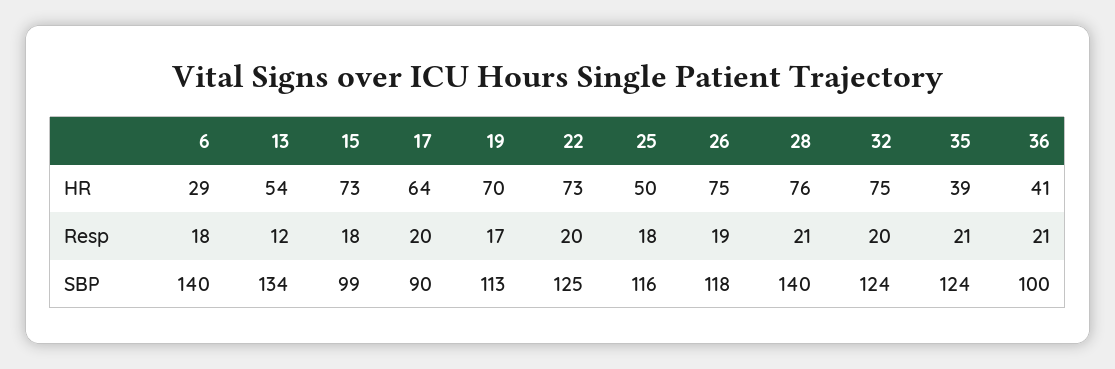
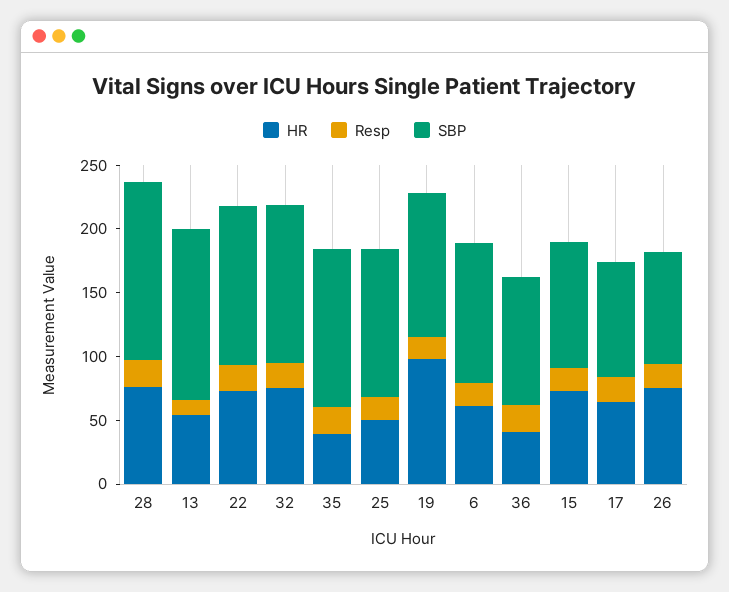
HR, 6: 29 -> 60
HR, 19: 70 -> 100
SBP, 6: 140 -> 110
SBP, 26: 118 -> 90

